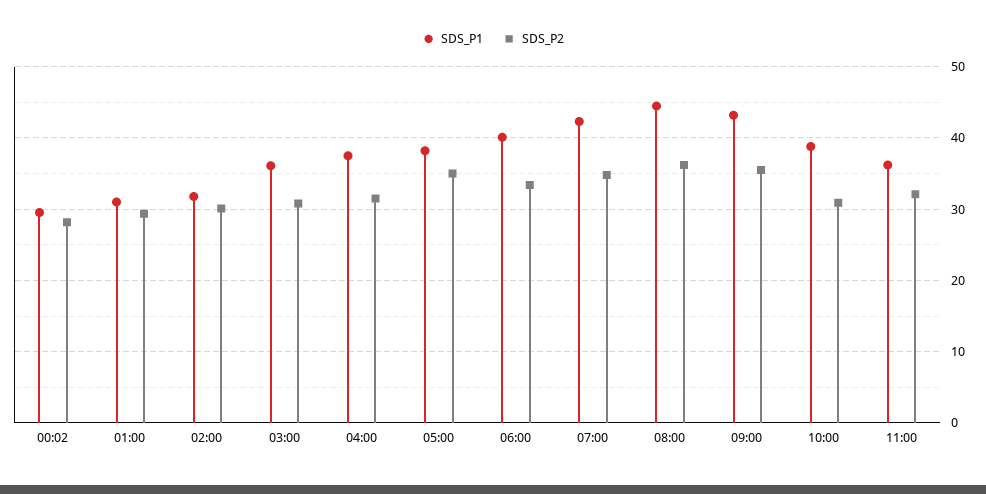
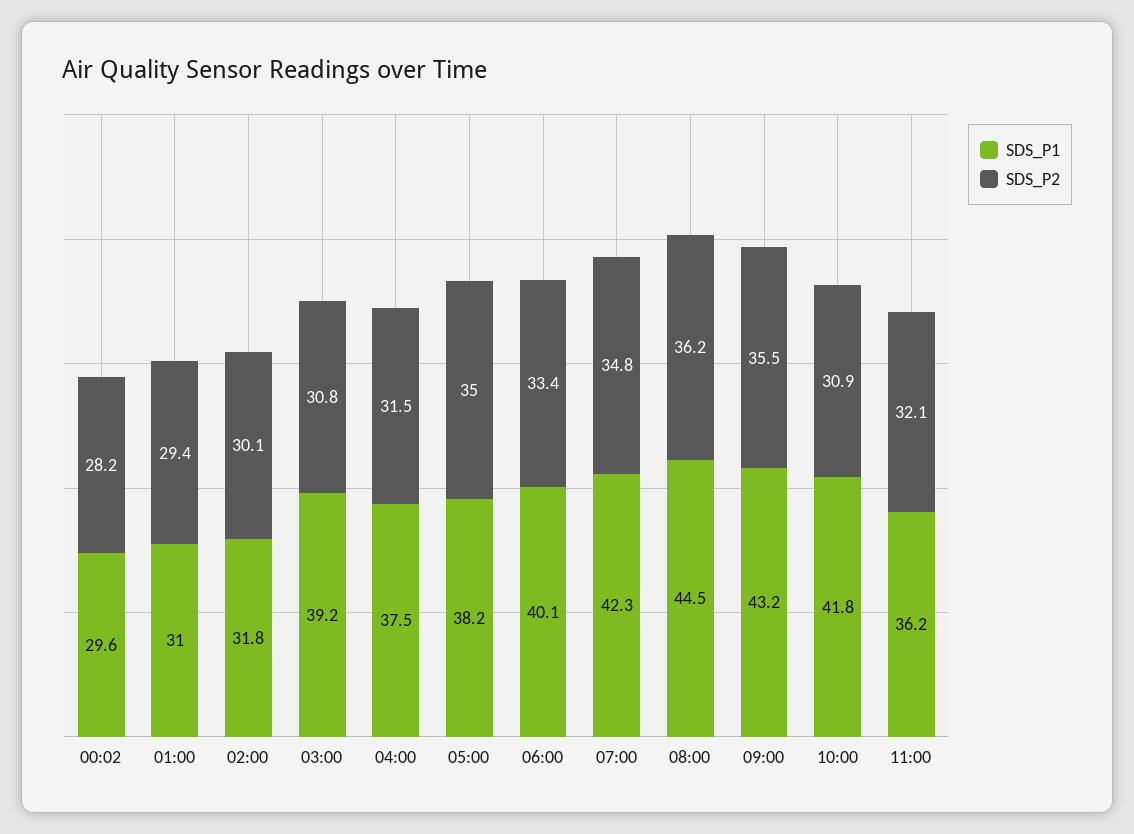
SDS_P1, 03:00: 36 -> 39.2
SDS_P1, 10:00: 39 -> 41.8

